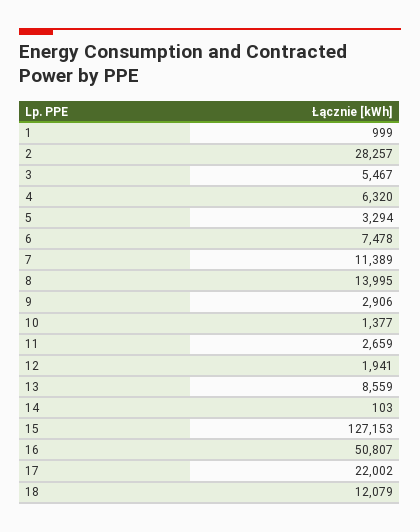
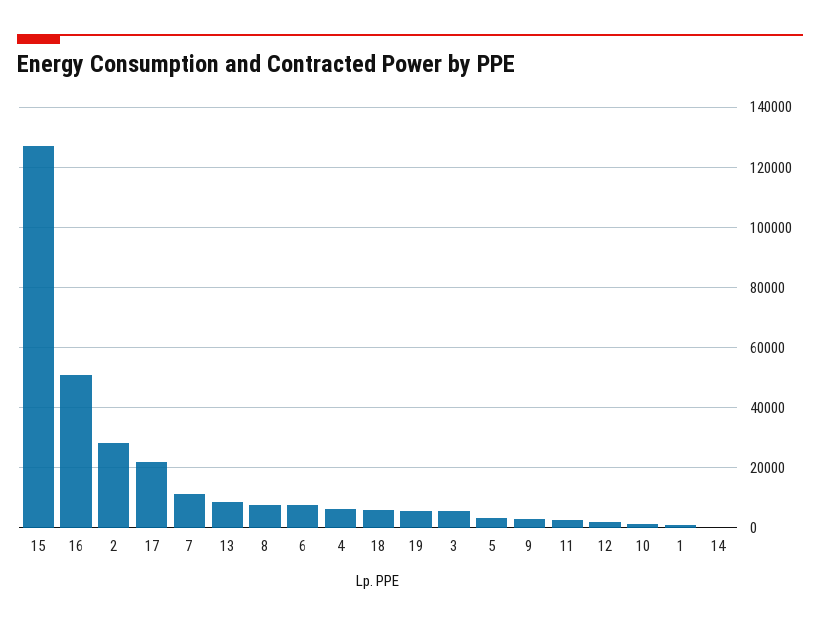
8: 13995 -> 8000
18: 12079 -> 6000
19: none -> 6000

